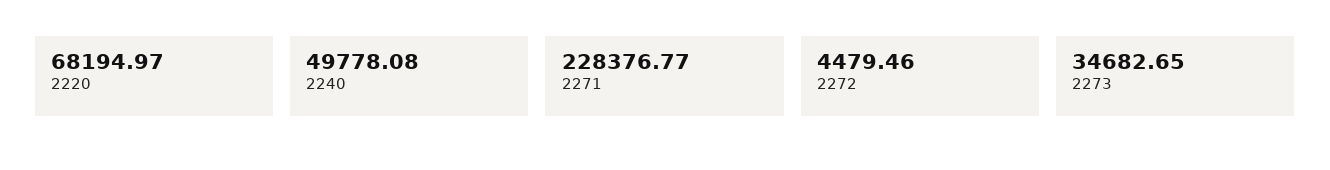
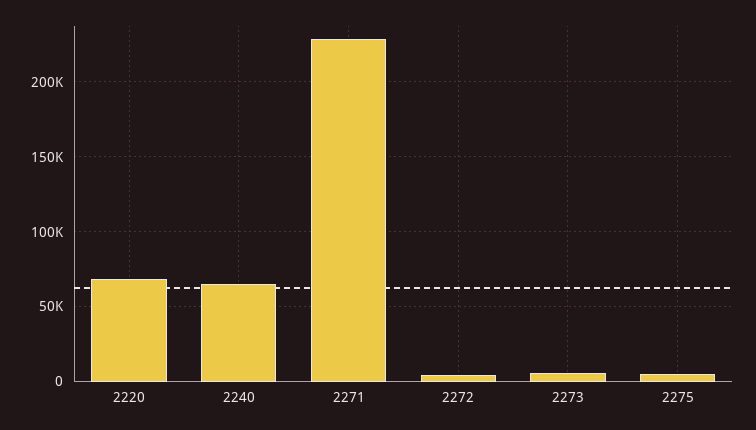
2240: 49778.08 -> 65000
2273: 34682.65 -> 5000
2275: none -> 5000

